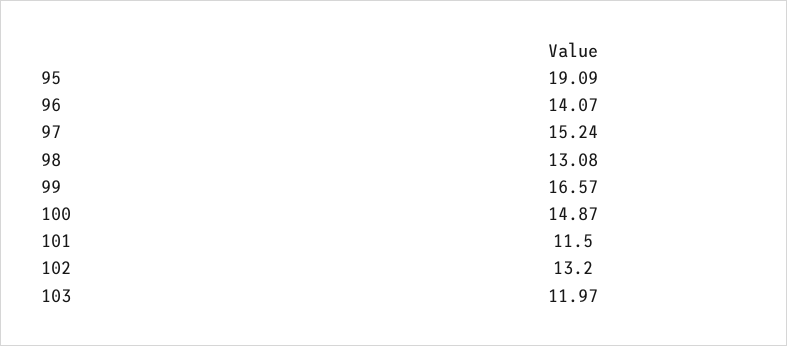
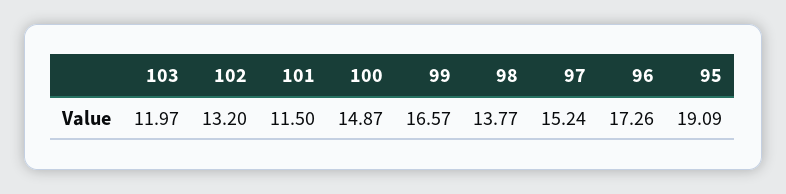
96: 14.07 -> 17.26
98: 13.08 -> 13.77

